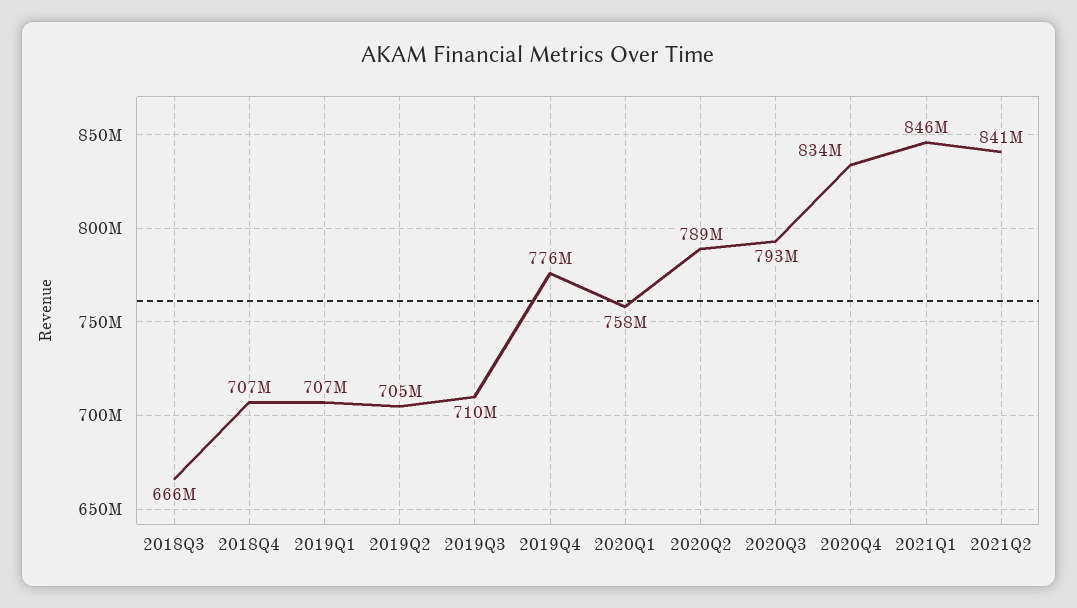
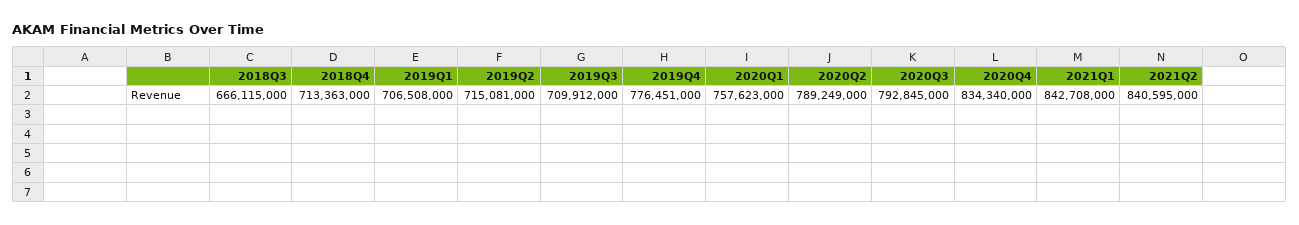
2018Q4: 707000000 -> 713363000
2019Q2: 705000000 -> 715081000
2021Q1: 846000000 -> 842708000

